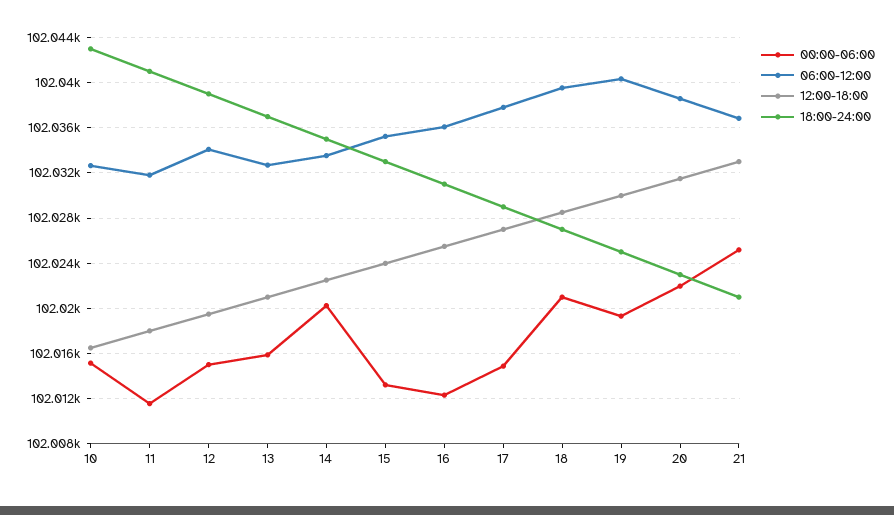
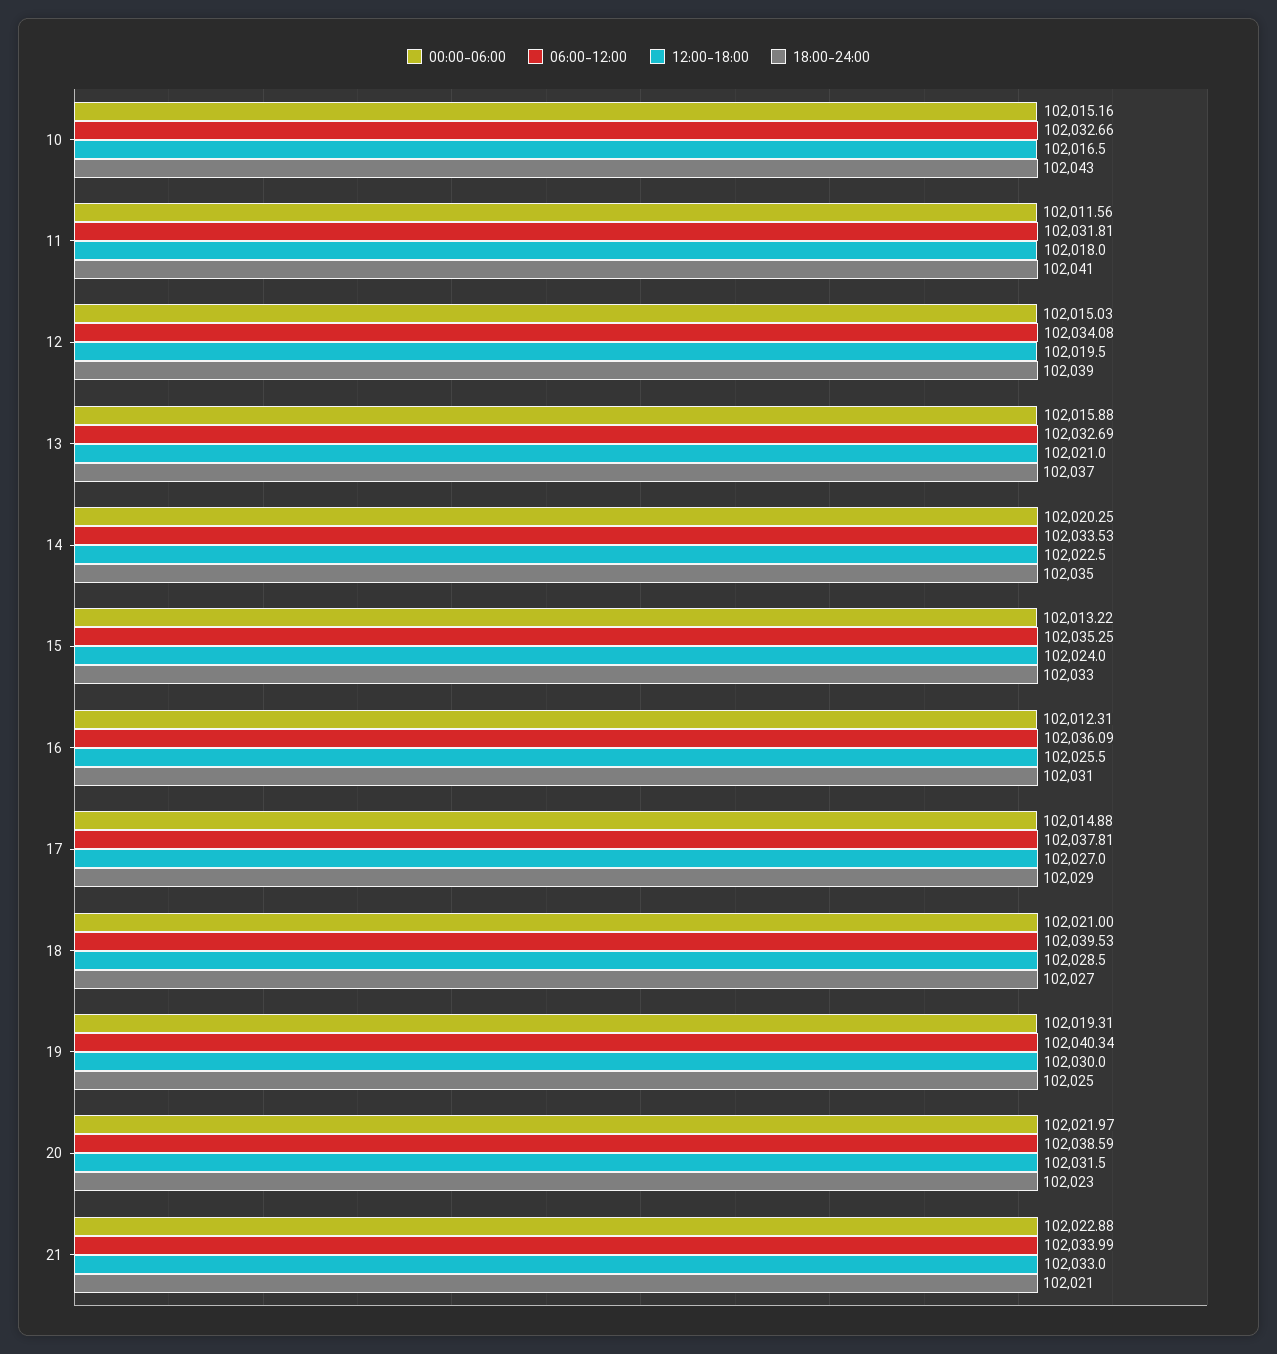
00:00-06:00, 21: 102025 -> 102022.88
06:00-12:00, 21: 102037 -> 102033.99

